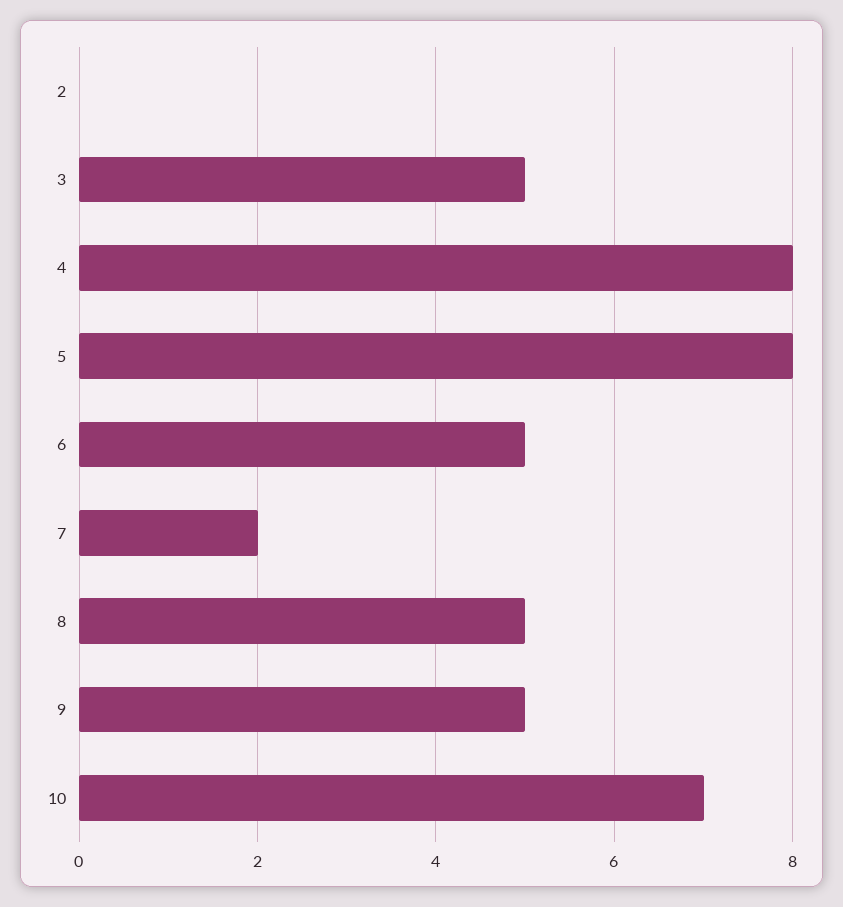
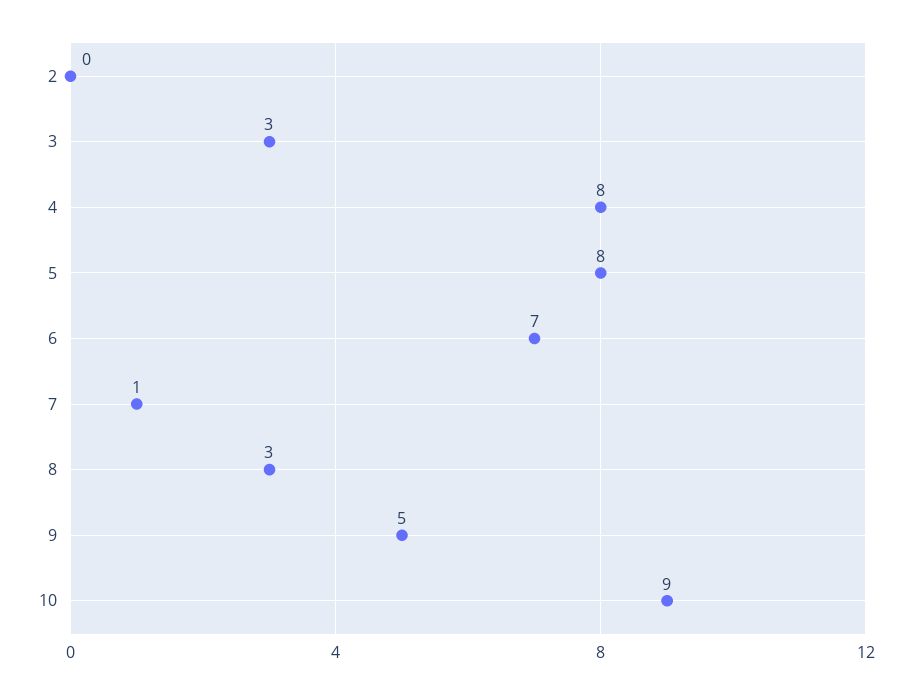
3: 5 -> 3
6: 5 -> 7
7: 2 -> 1
8: 5 -> 3
10: 7 -> 9

